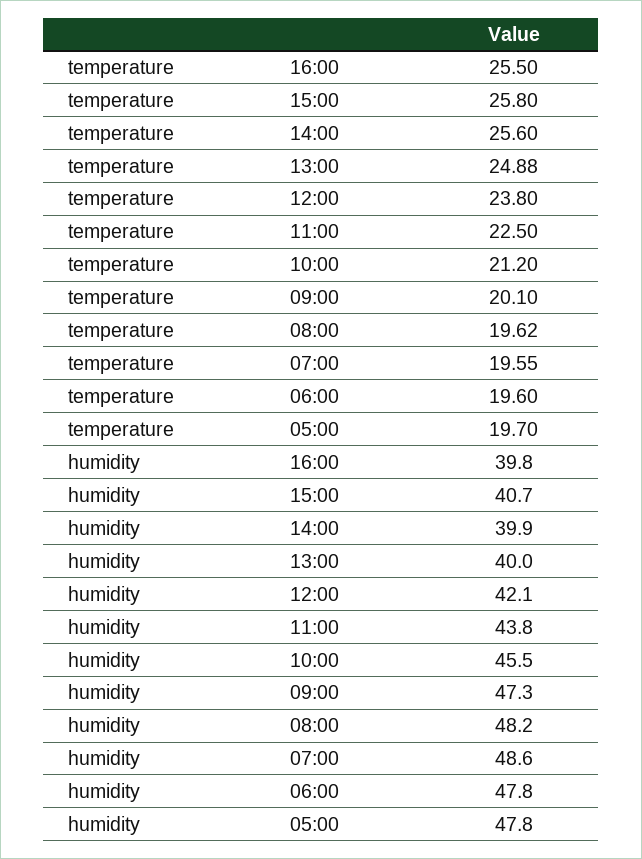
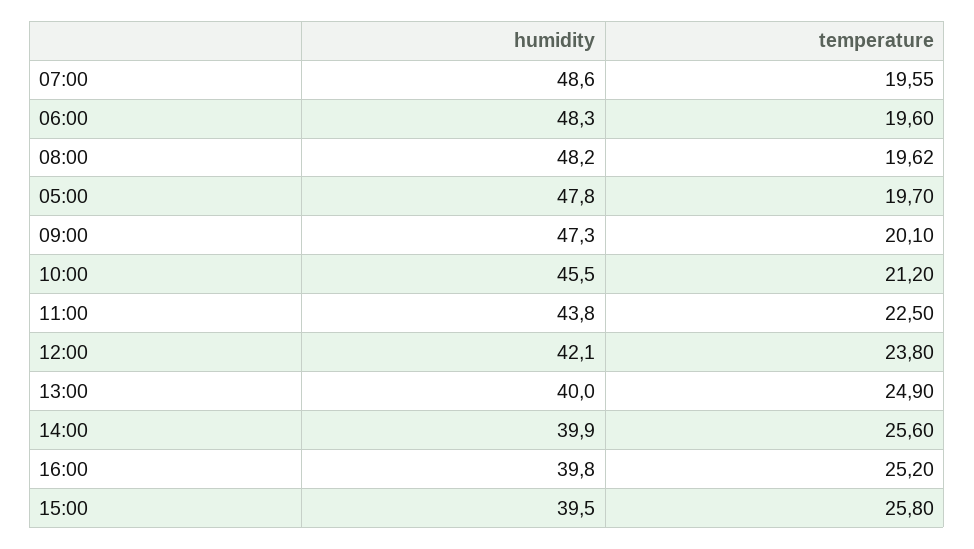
temperature, 16:00: 25.5 -> 25.2
temperature, 13:00: 24.88 -> 24.9
humidity, 15:00: 40.7 -> 39.5
humidity, 06:00: 47.8 -> 48.3

